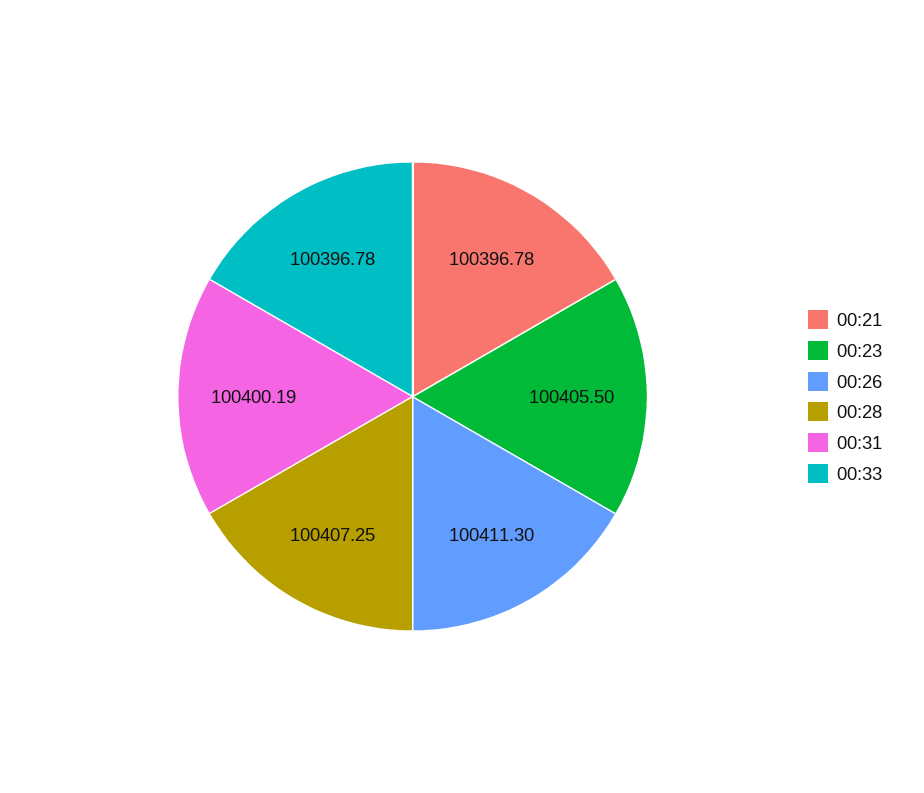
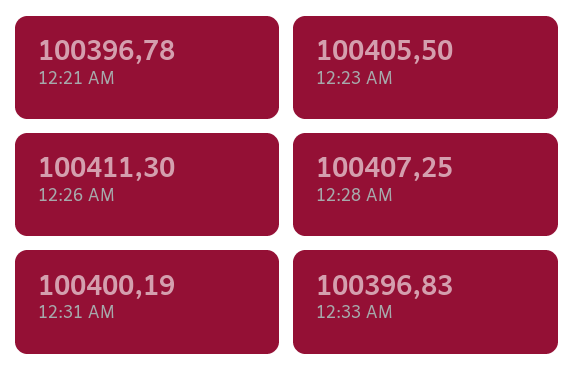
00:33: 100396.78 -> 100396.83

